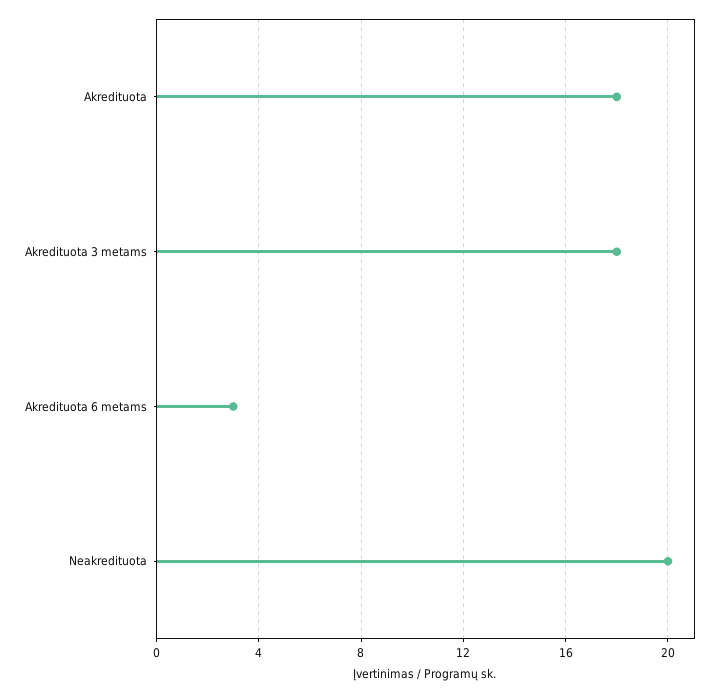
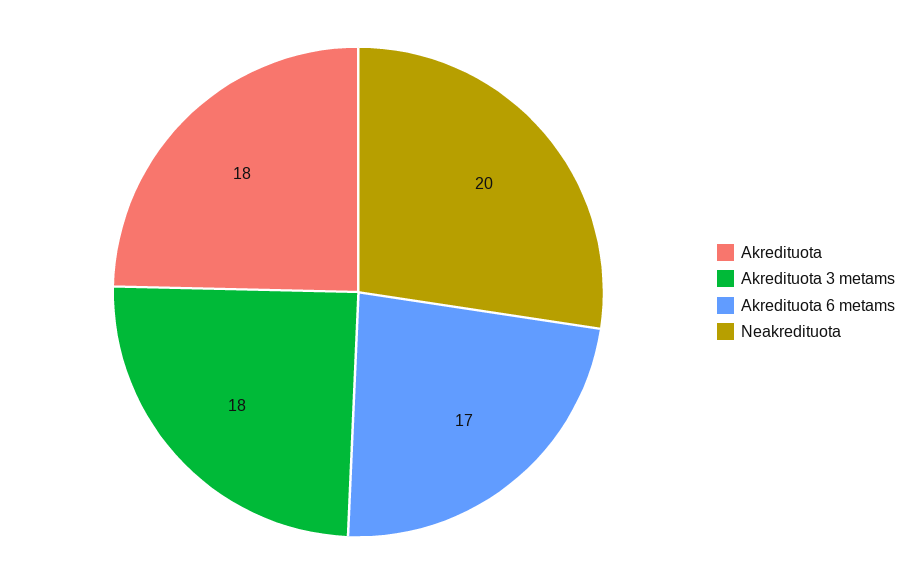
Akredituota 6 metams: 3 -> 17

